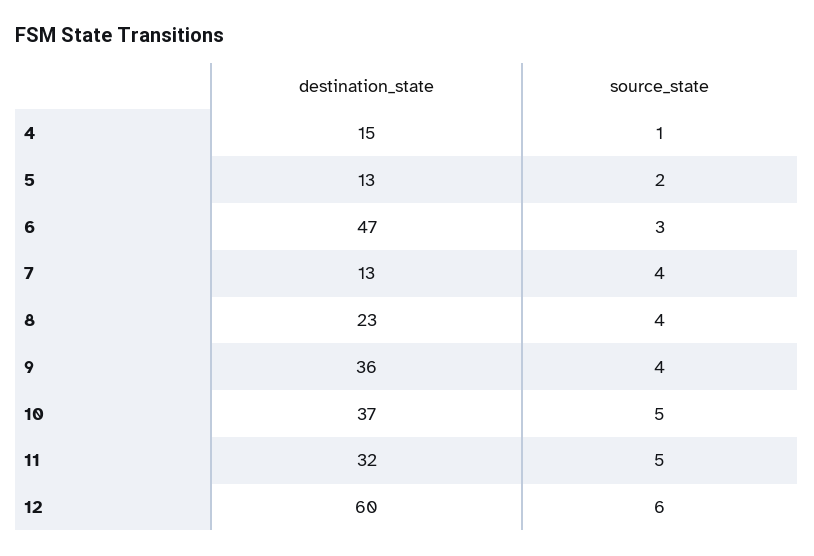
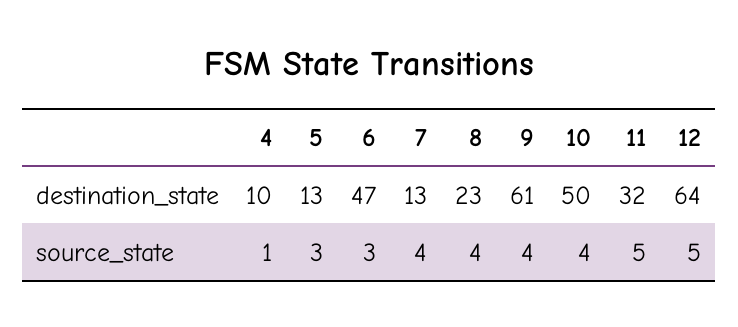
destination_state, 4: 15 -> 10
source_state, 5: 2 -> 3
destination_state, 9: 36 -> 61
destination_state, 10: 37 -> 50
source_state, 10: 5 -> 4
destination_state, 12: 60 -> 64
source_state, 12: 6 -> 5

